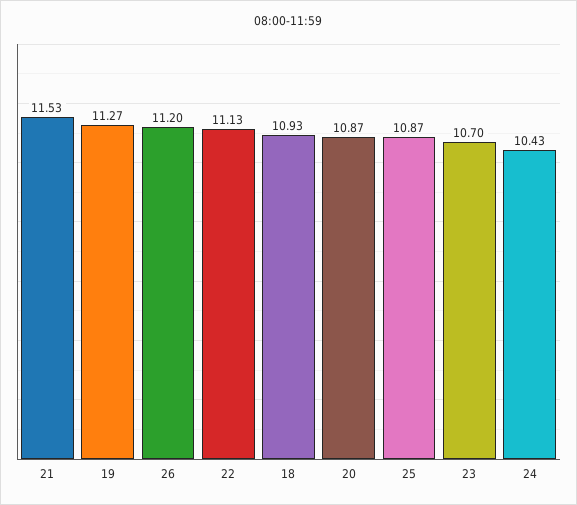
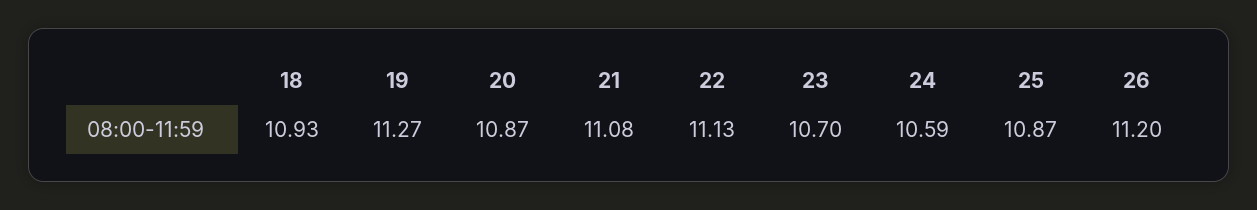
21: 11.53 -> 11.08
24: 10.43 -> 10.59

